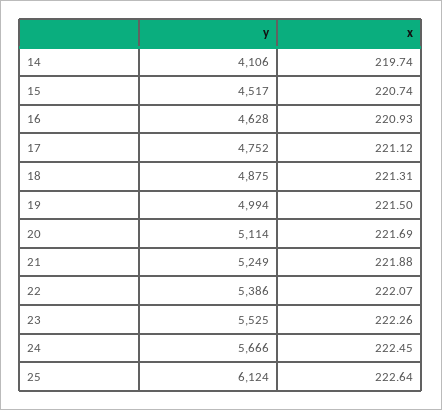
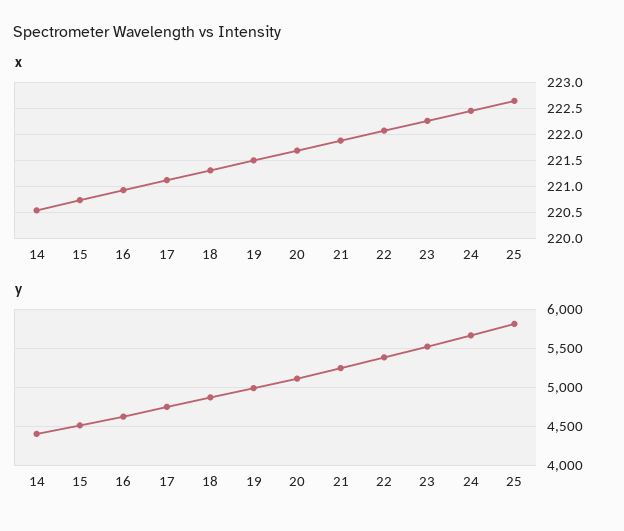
y, 14: 4106 -> 4400
x, 14: 219.74 -> 220.5
y, 25: 6124 -> 5800

